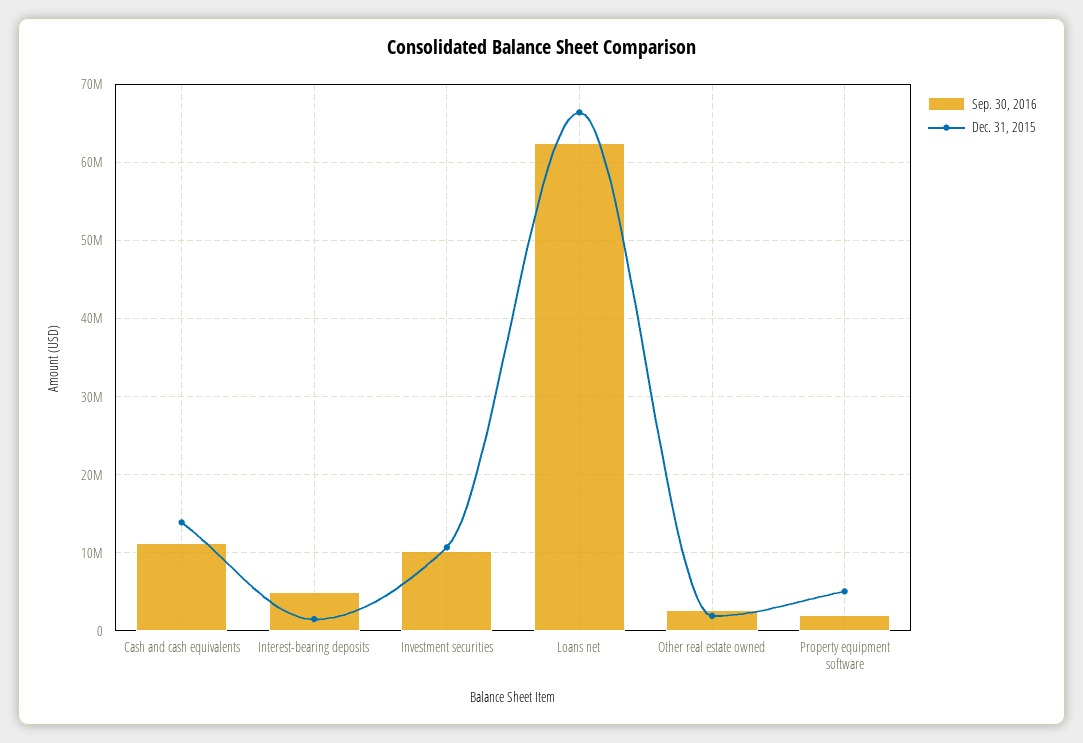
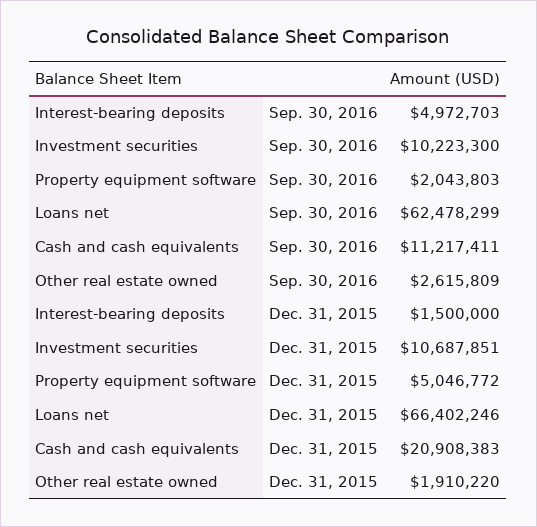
Dec. 31, 2015, Cash and cash equivalents: 14000000 -> 20908383

